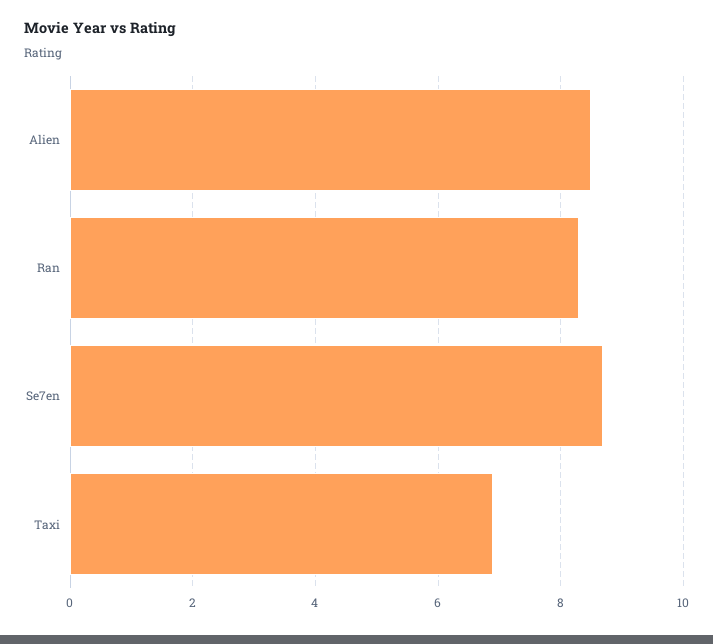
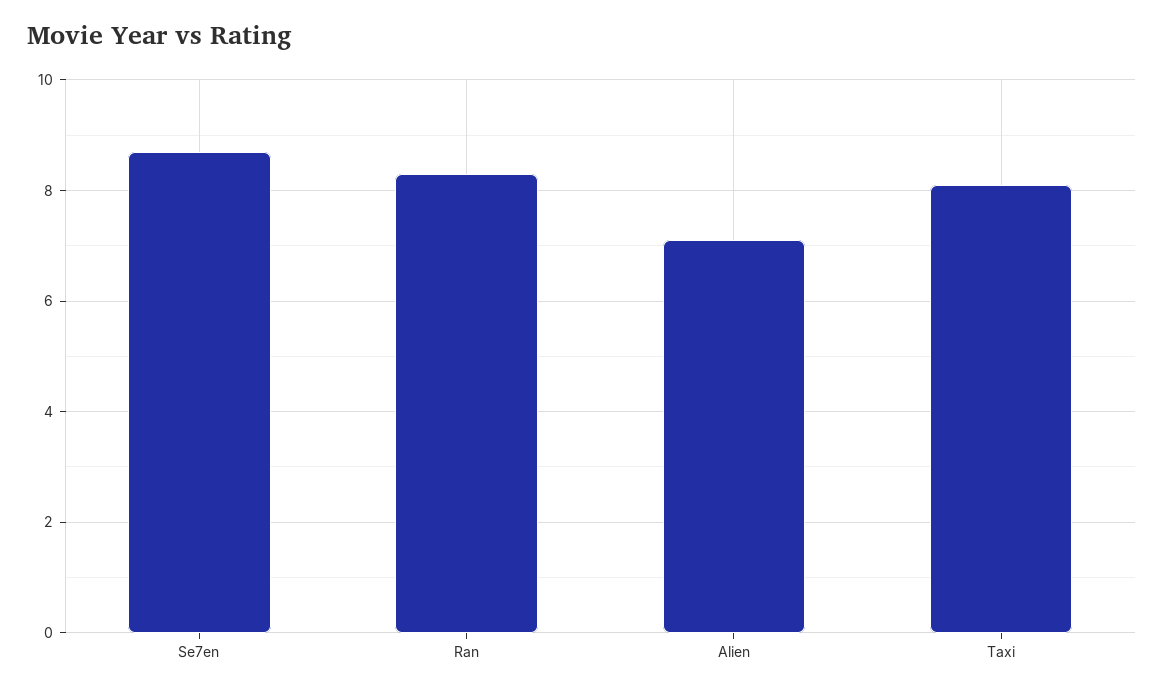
Alien: 8.5 -> 7
Taxi: 7 -> 8

